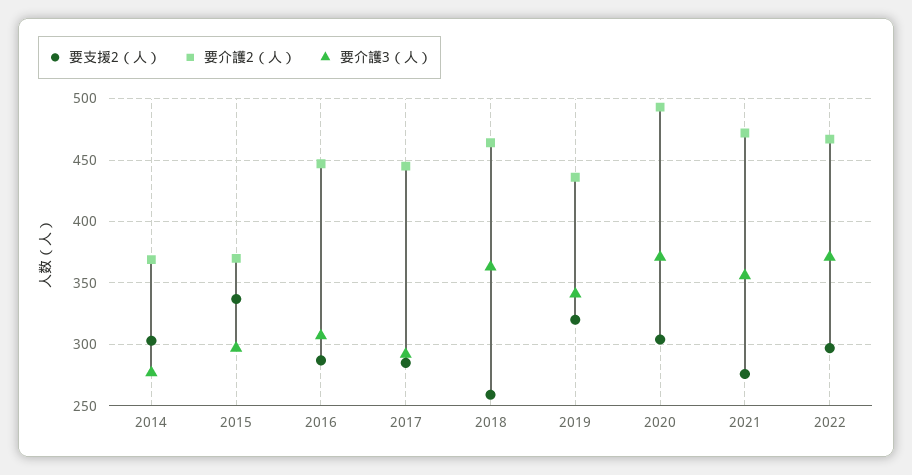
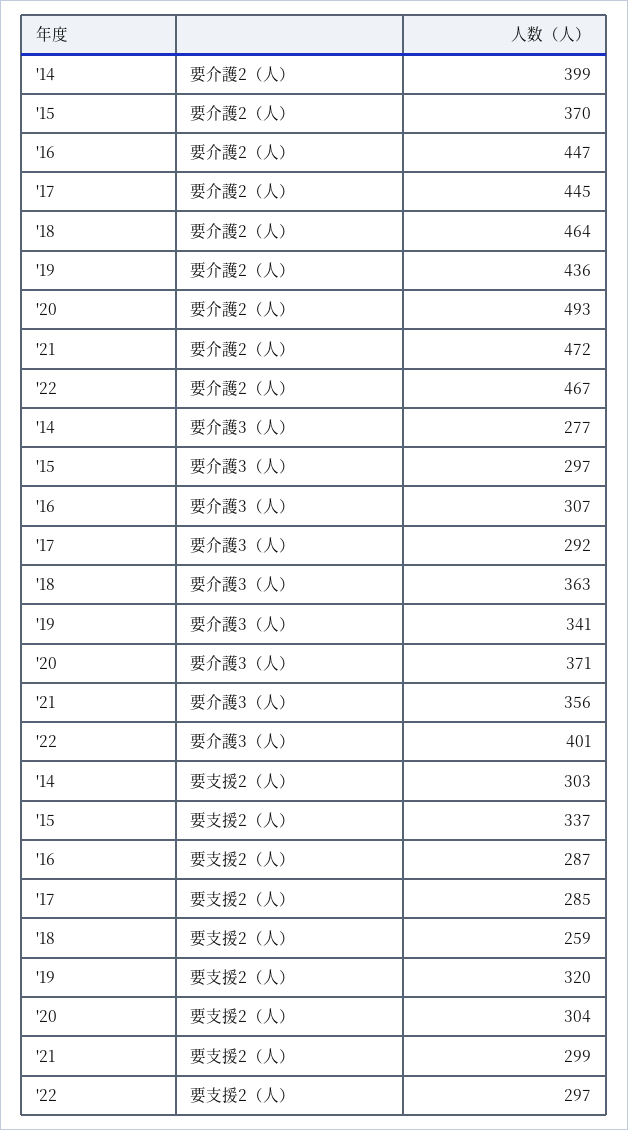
要介護2（人）, 2014: 370 -> 399
要支援2（人）, 2021: 275 -> 299
要介護3（人）, 2022: 370 -> 401

